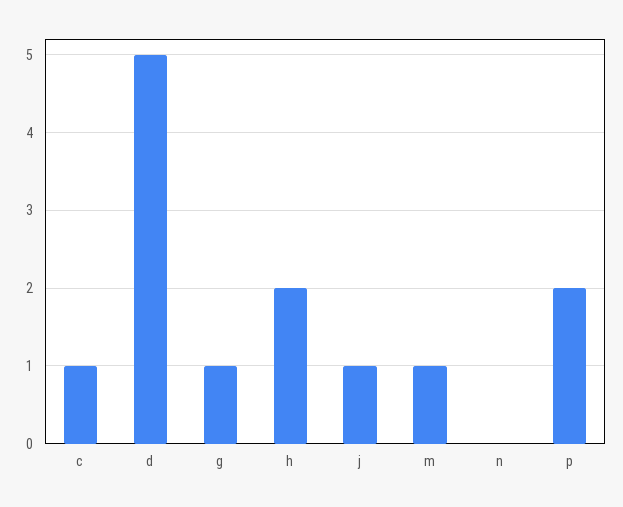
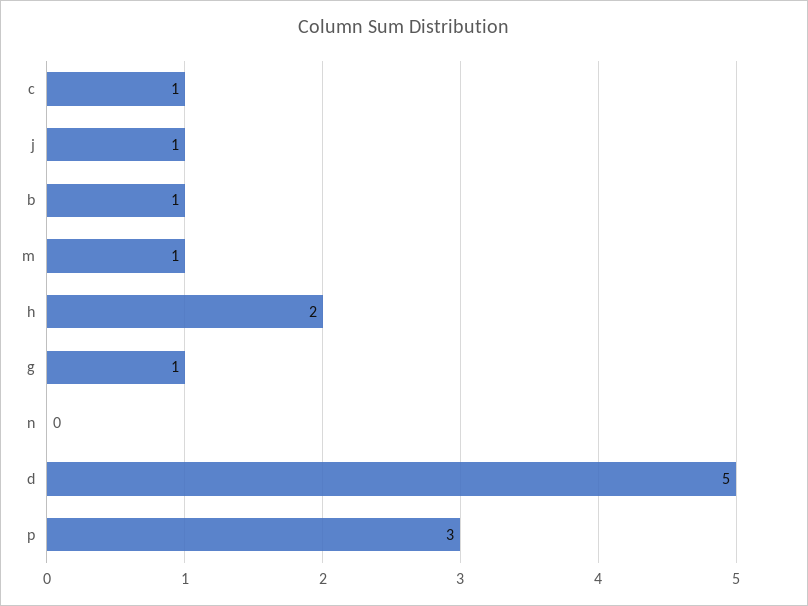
p: 2 -> 3
b: none -> 1

